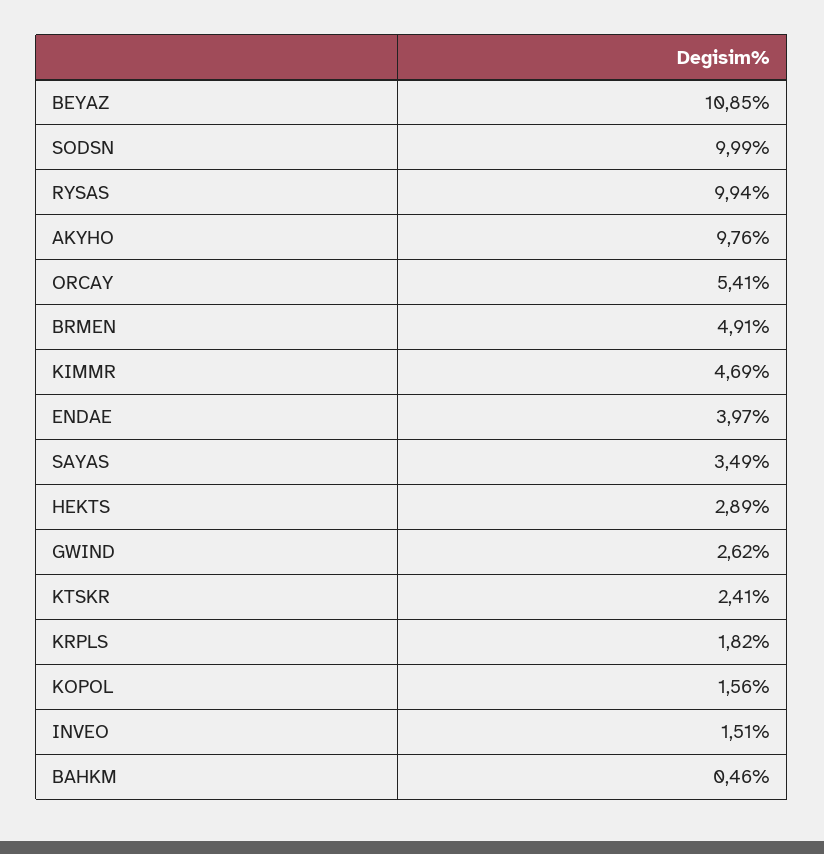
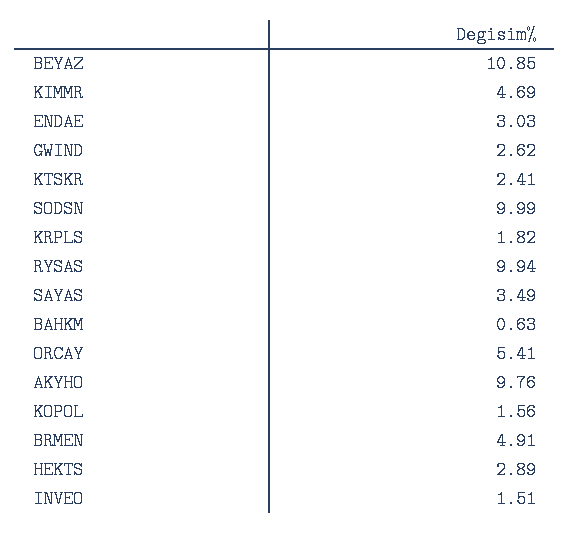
ENDAE: 3.97 -> 3.03
BAHKM: 0.46 -> 0.63

